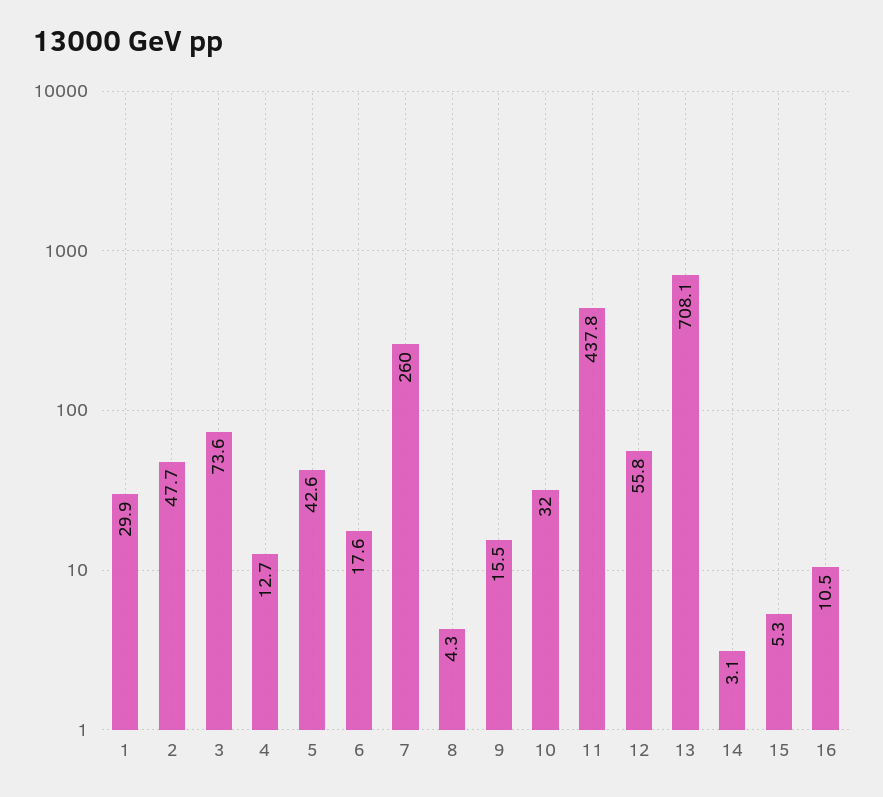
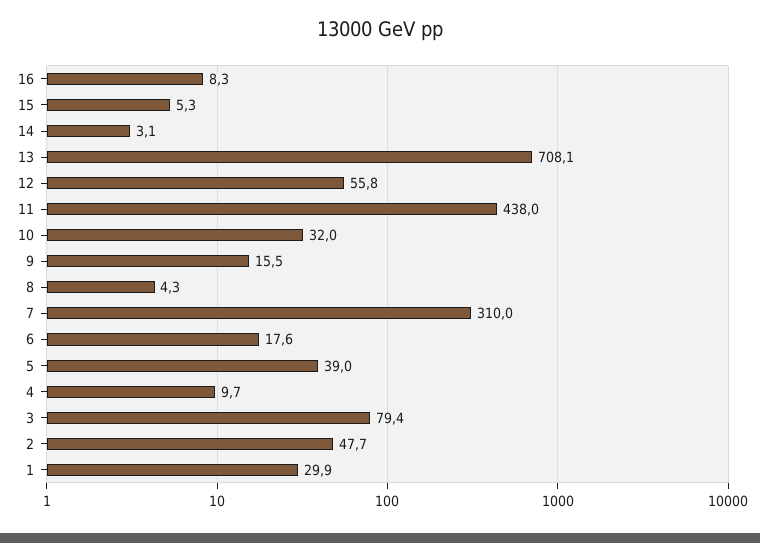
3: 73.6 -> 79.4
4: 12.7 -> 9.7
5: 42.6 -> 39
7: 260 -> 310
11: 437.8 -> 438
16: 10.5 -> 8.3

